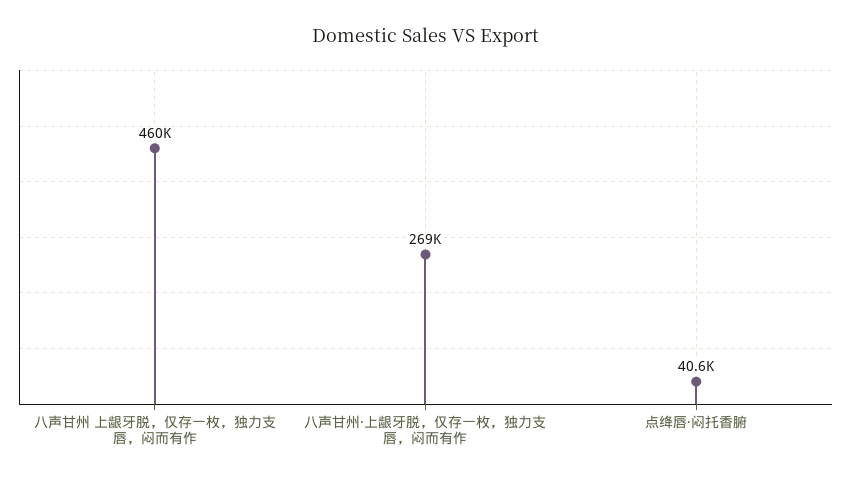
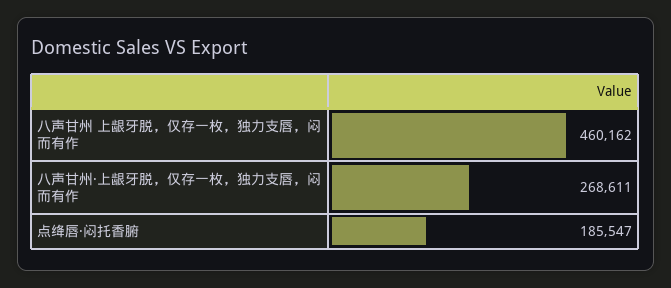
点绛唇·闷托香腑: 40600 -> 185547

